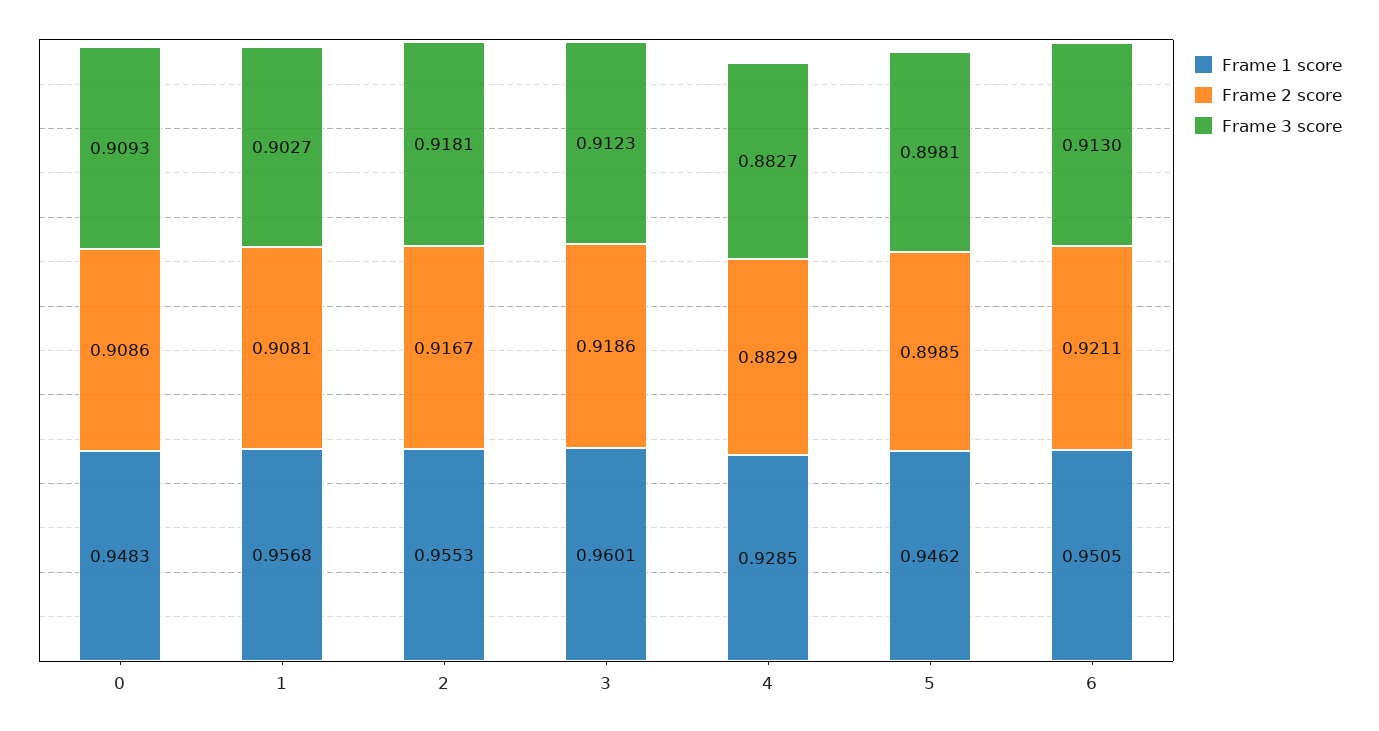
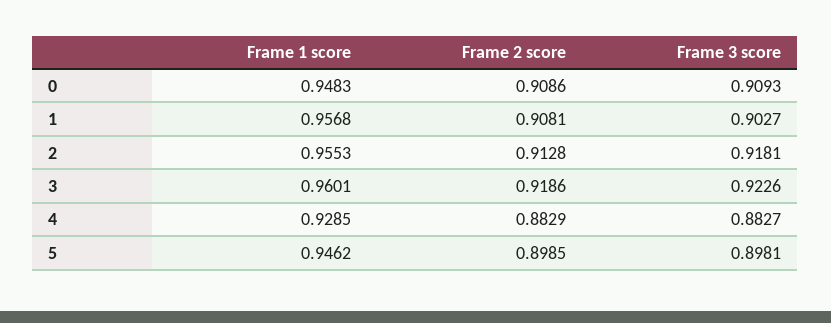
Frame 2 score, 2: 0.9167 -> 0.9128
Frame 3 score, 3: 0.9123 -> 0.9226
Frame 1 score, 6: 0.9505 -> none
Frame 2 score, 6: 0.9211 -> none
Frame 3 score, 6: 0.913 -> none

